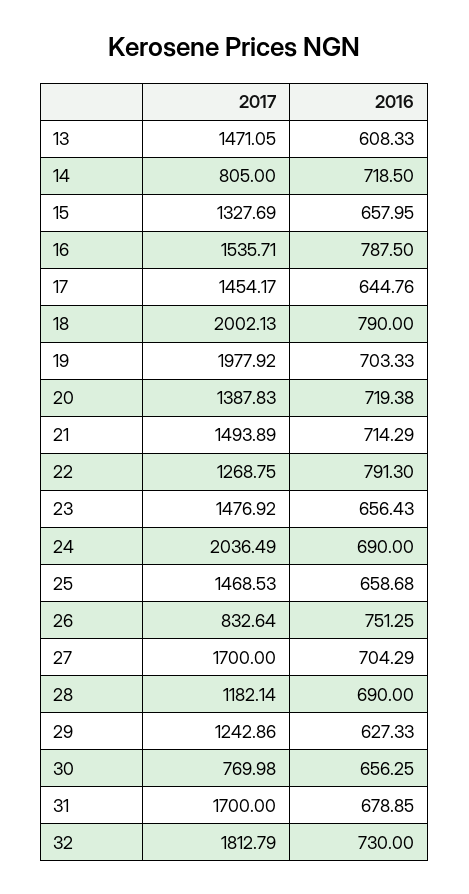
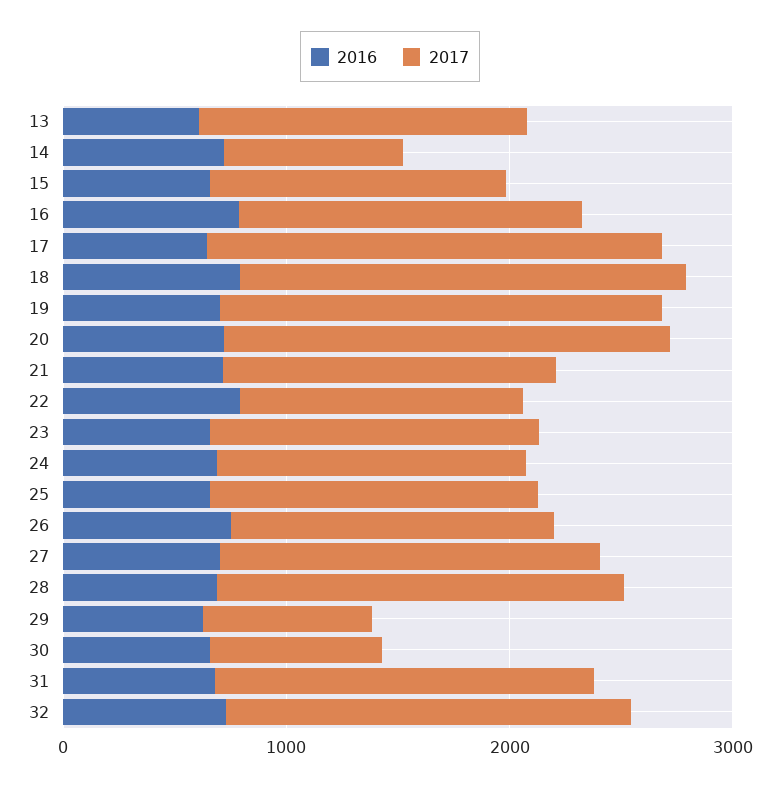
2017, 17: 1454.17 -> 2000
2017, 20: 1387.83 -> 2000
2017, 24: 2036.49 -> 1400
2017, 26: 832.64 -> 1400
2017, 28: 1182.14 -> 1800
2017, 29: 1242.86 -> 800

